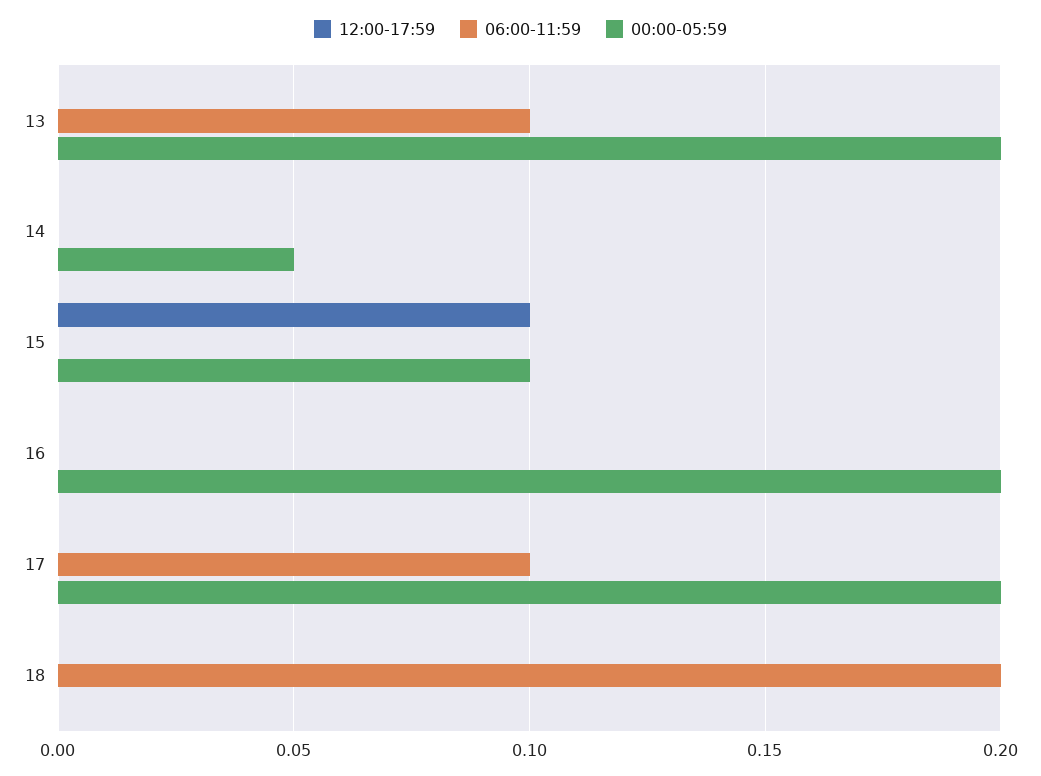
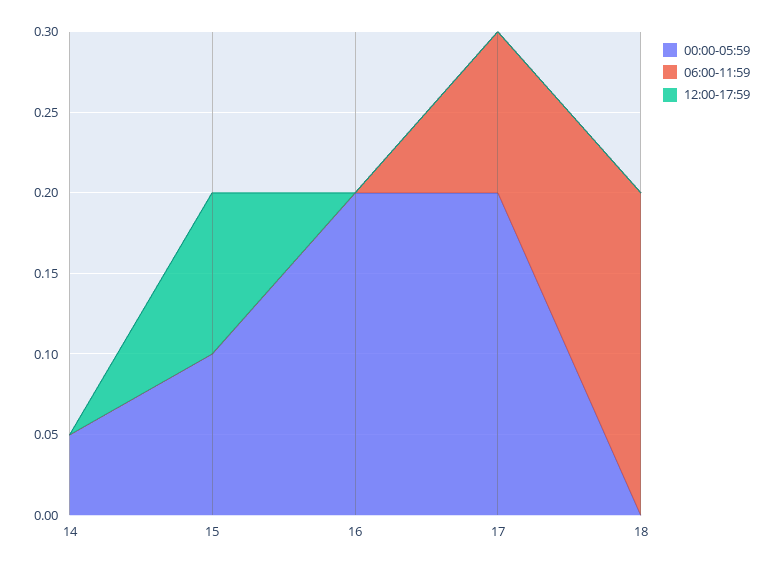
12:00-17:59, 13: 0 -> none
06:00-11:59, 13: 0.1 -> none
00:00-05:59, 13: 0.2 -> none

